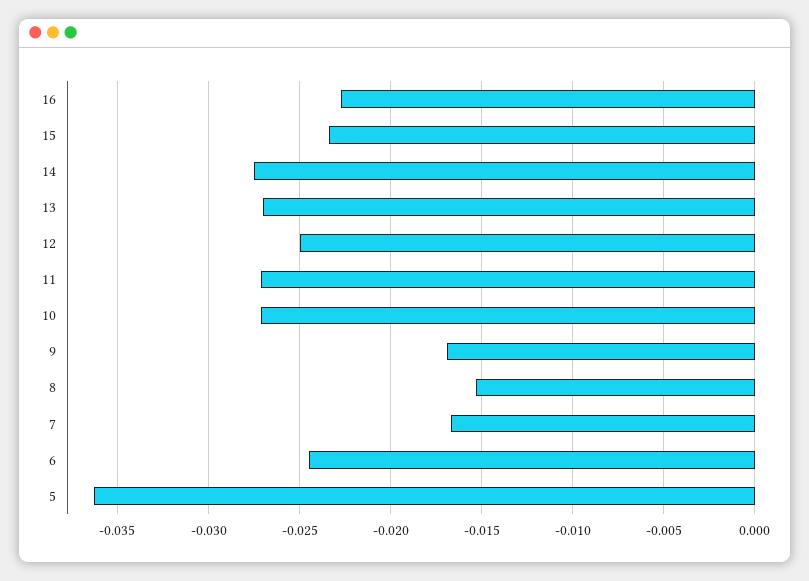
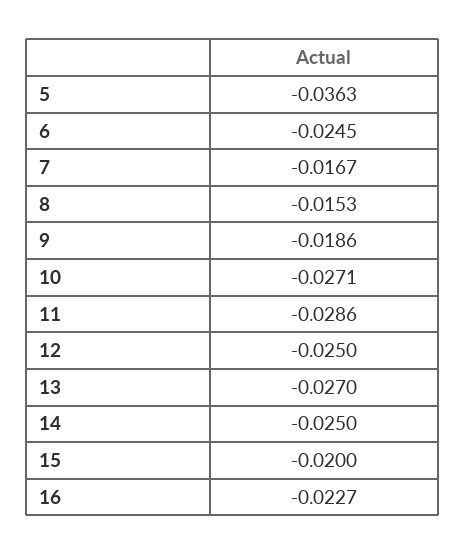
15: -0.0235 -> -0.02
14: -0.0275 -> -0.025
11: -0.027 -> -0.0286
9: -0.017 -> -0.0186

